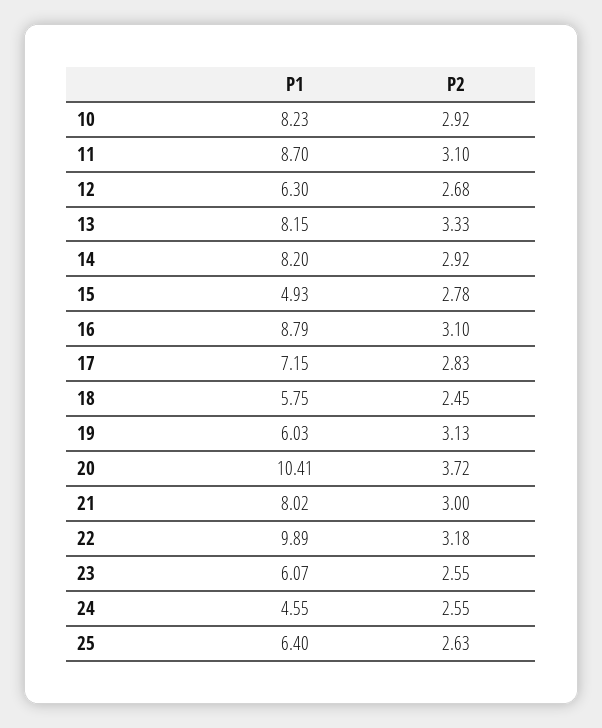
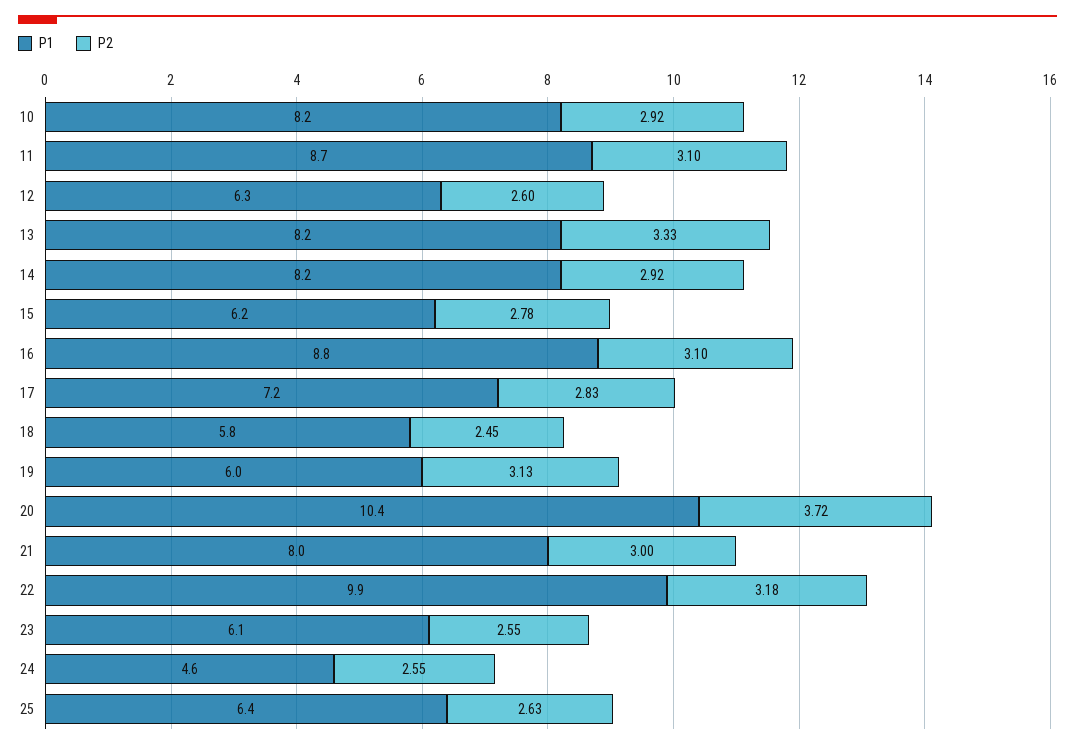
P2, 12: 2.68 -> 2.6
P1, 15: 4.93 -> 6.2

